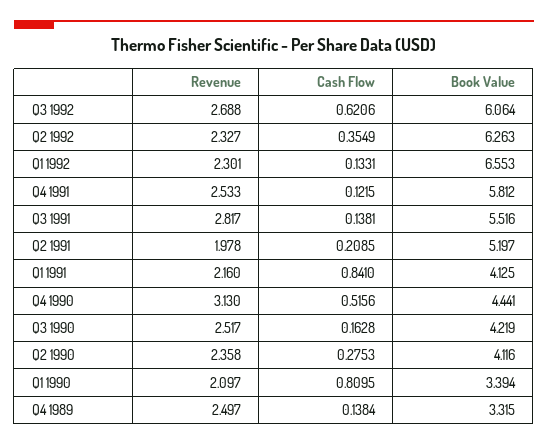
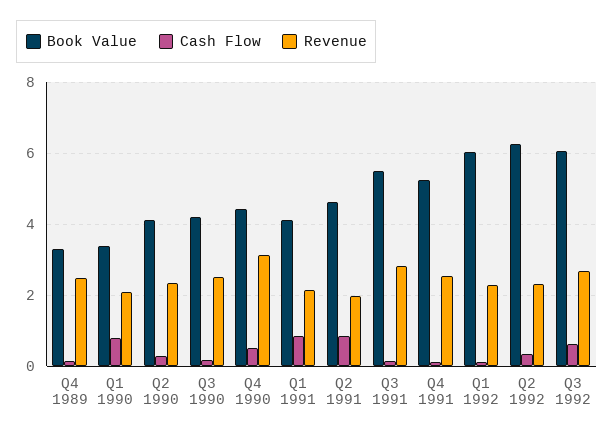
Book Value, Q1 1992: 6.553 -> 6
Book Value, Q4 1991: 5.812 -> 5.2
Cash Flow, Q2 1991: 0.2085 -> 0.8
Book Value, Q2 1991: 5.197 -> 4.6

